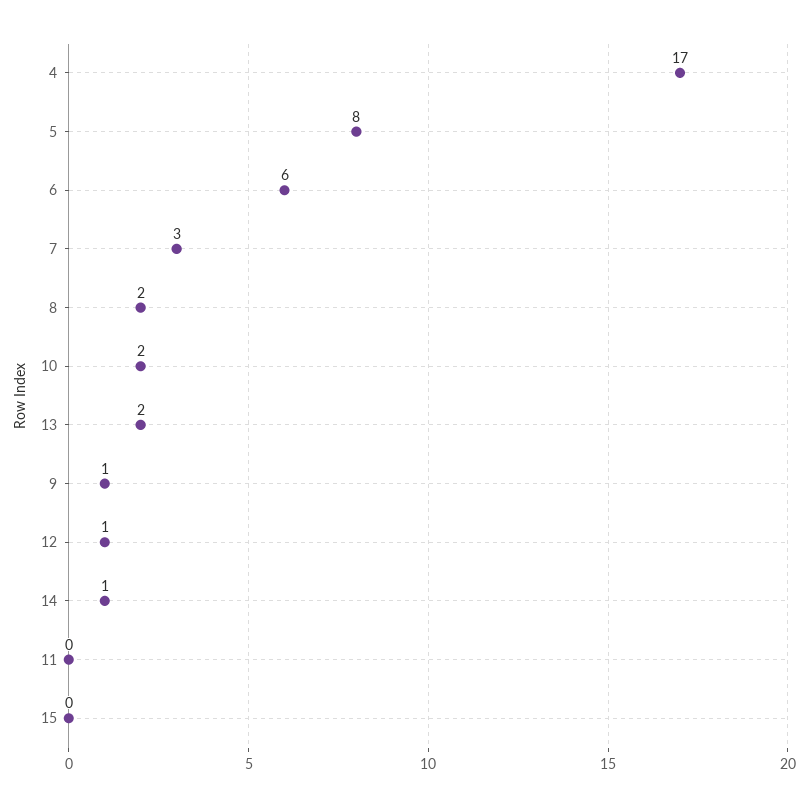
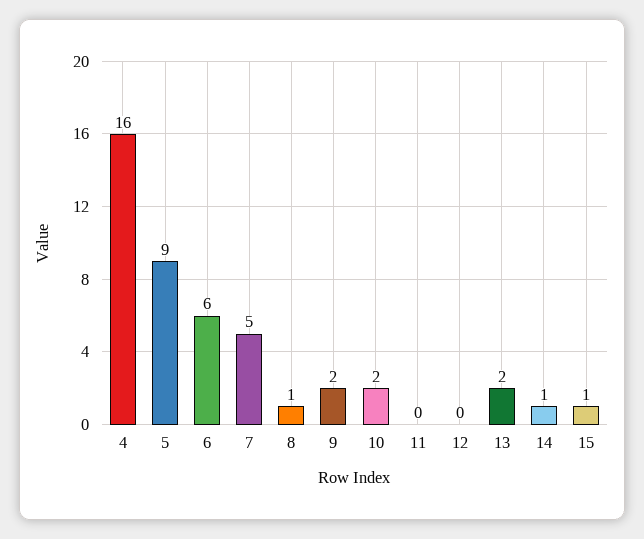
4: 17 -> 16
5: 8 -> 9
7: 3 -> 5
8: 2 -> 1
9: 1 -> 2
12: 1 -> 0
15: 0 -> 1

